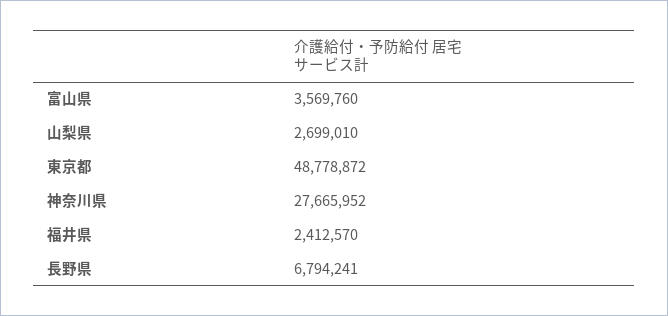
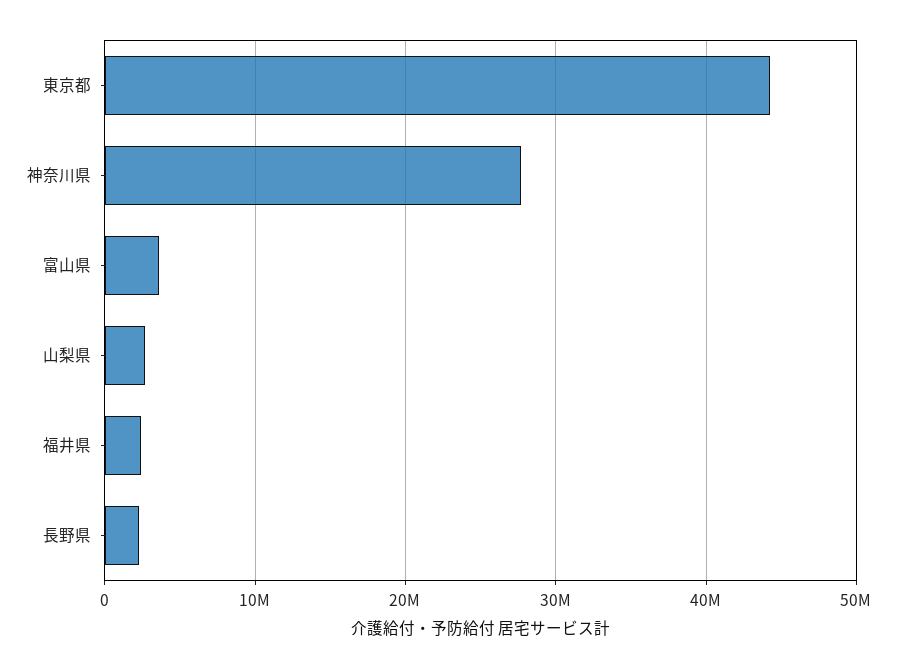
東京都: 48778872 -> 44000000
長野県: 6794241 -> 2000000

